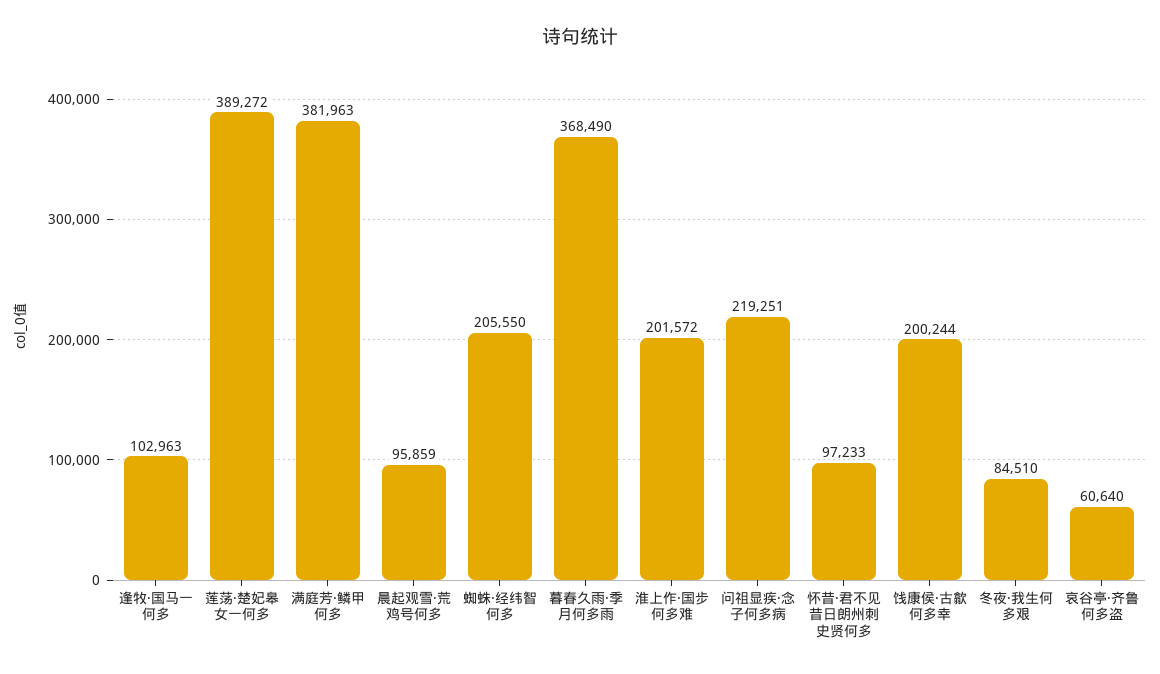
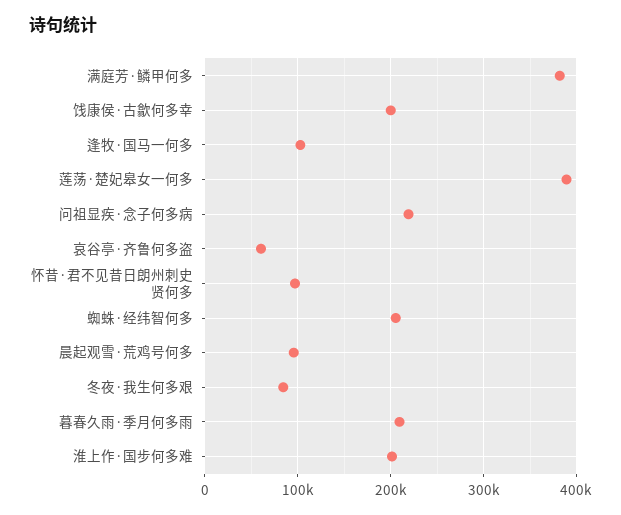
暮春久雨·季月何多雨: 368490 -> 210000

